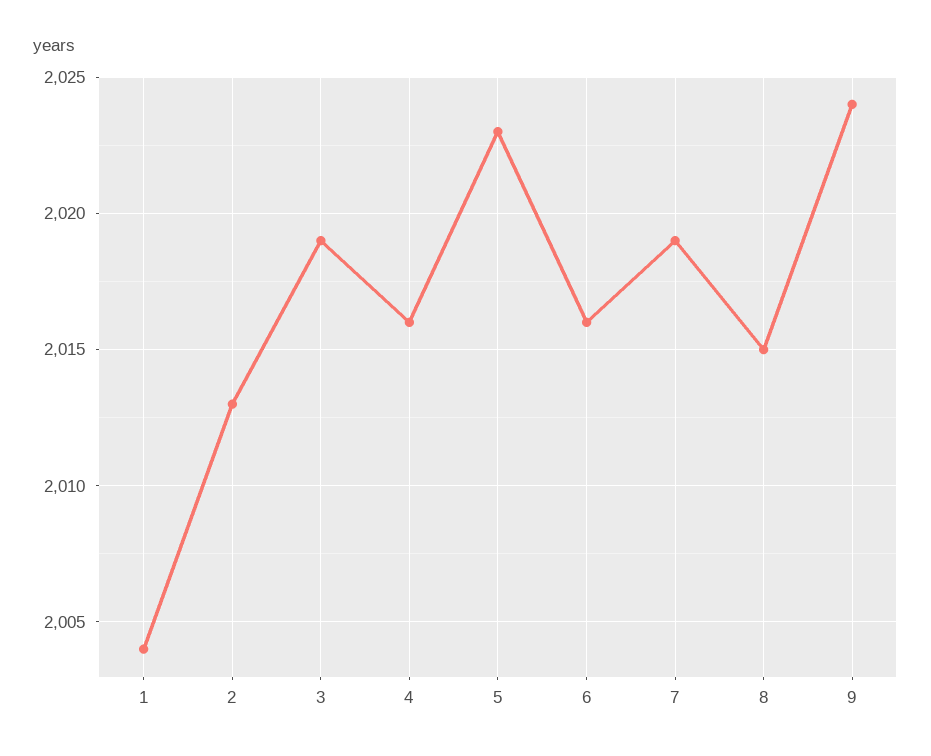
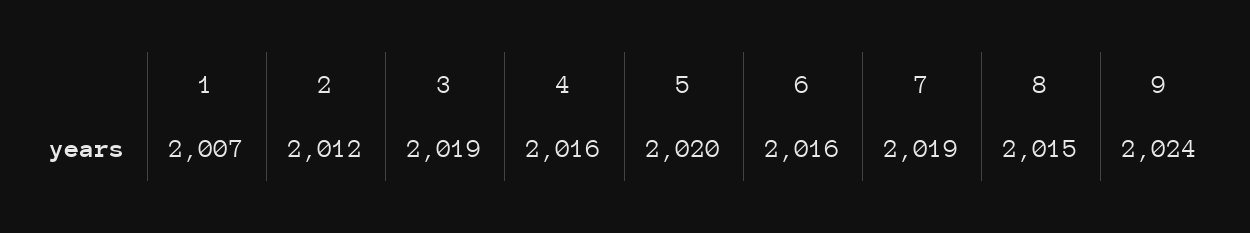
1: 2004 -> 2007
2: 2013 -> 2012
5: 2023 -> 2020

